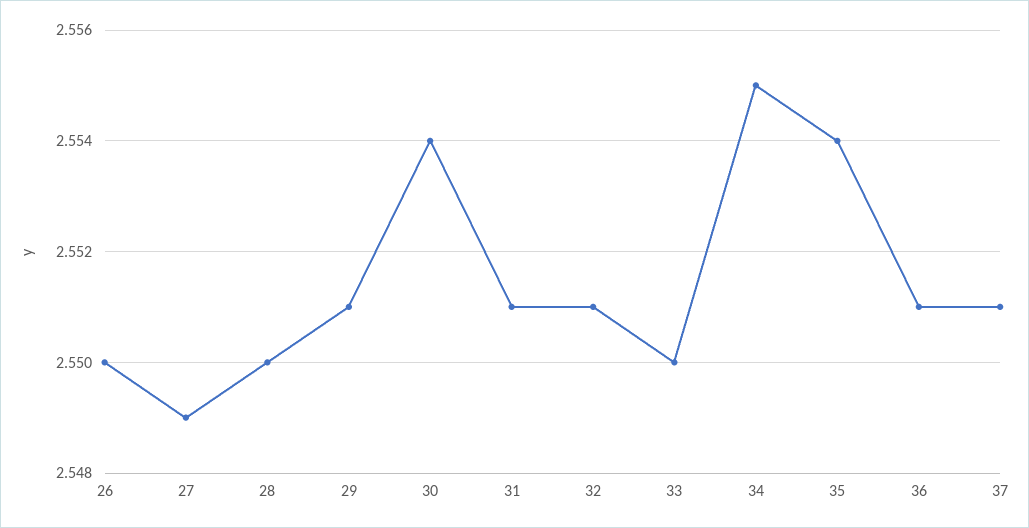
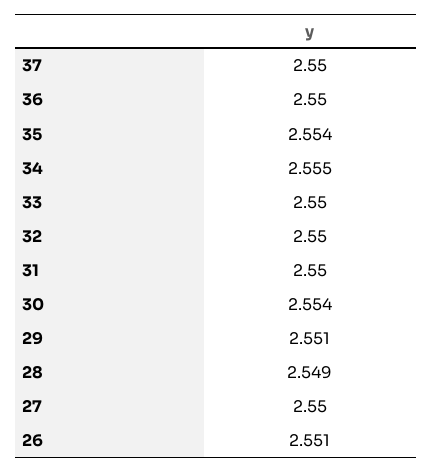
26: 2.55 -> 2.551
27: 2.549 -> 2.55
28: 2.55 -> 2.549
31: 2.551 -> 2.55
32: 2.551 -> 2.55
36: 2.551 -> 2.55
37: 2.551 -> 2.55

